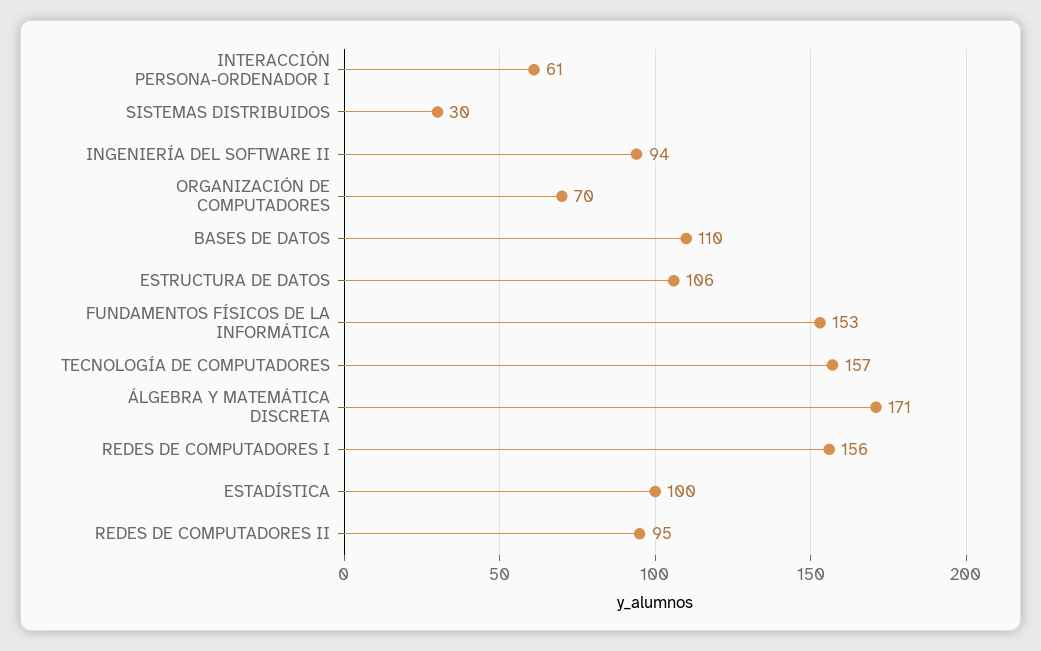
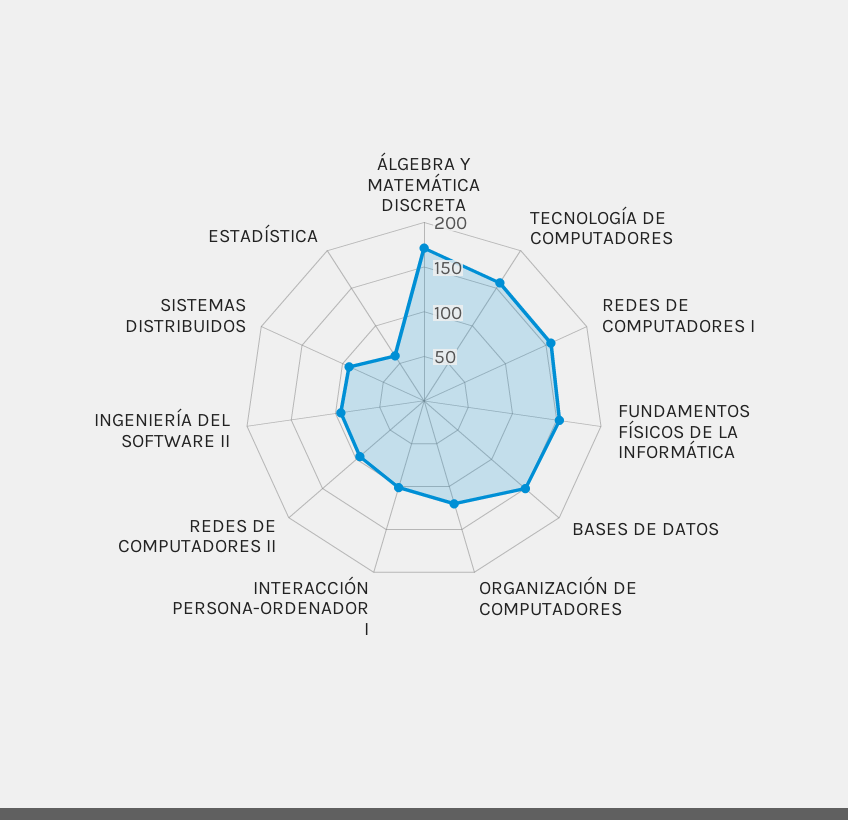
INTERACCIÓN PERSONA-ORDENADOR I: 61 -> 100
SISTEMAS DISTRIBUIDOS: 30 -> 90
ORGANIZACIÓN DE COMPUTADORES: 70 -> 120
BASES DE DATOS: 110 -> 150
ESTRUCTURA DE DATOS: 106 -> none
ESTADÍSTICA: 100 -> 60

